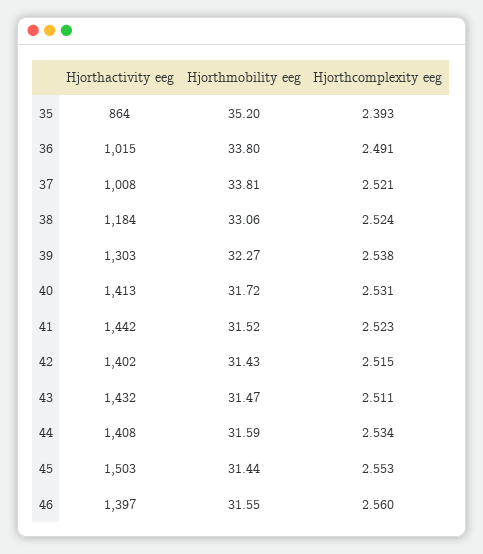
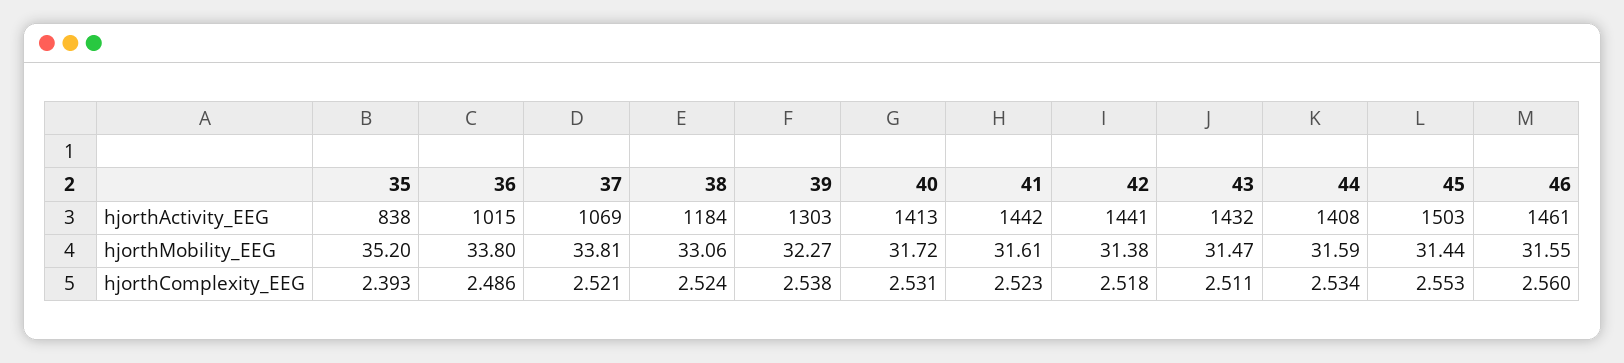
Hjorthactivity eeg, 35: 864 -> 838
Hjorthcomplexity eeg, 36: 2.491 -> 2.486
Hjorthactivity eeg, 37: 1008 -> 1069
Hjorthmobility eeg, 41: 31.52 -> 31.61
Hjorthactivity eeg, 42: 1402 -> 1441
Hjorthmobility eeg, 42: 31.43 -> 31.38
Hjorthcomplexity eeg, 42: 2.515 -> 2.518
Hjorthactivity eeg, 46: 1397 -> 1461

